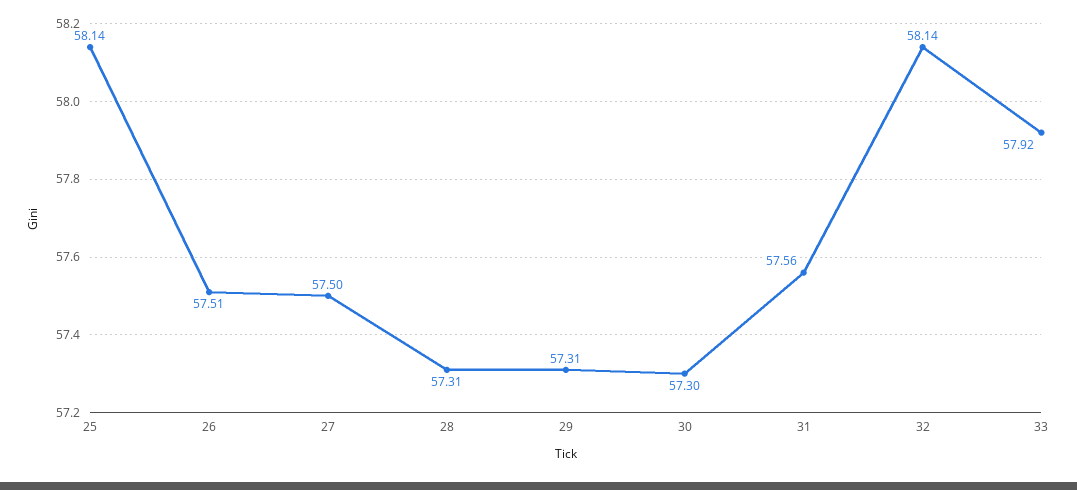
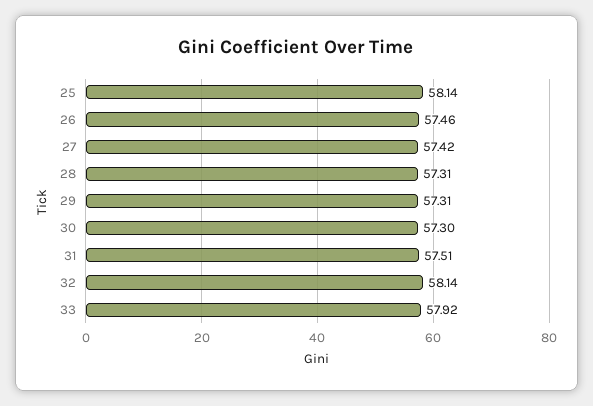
26: 57.51 -> 57.46
27: 57.5 -> 57.42
31: 57.56 -> 57.51

